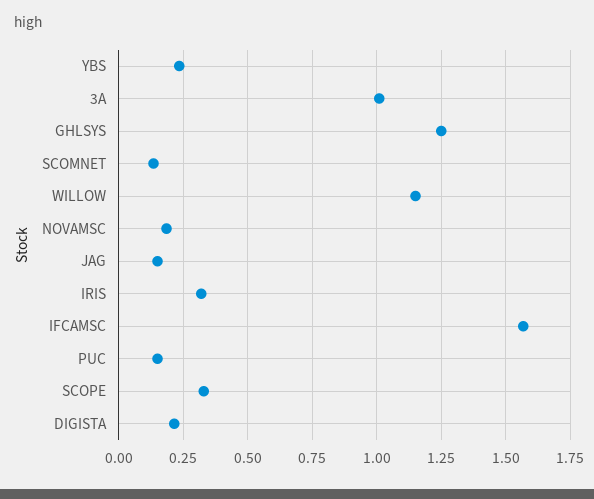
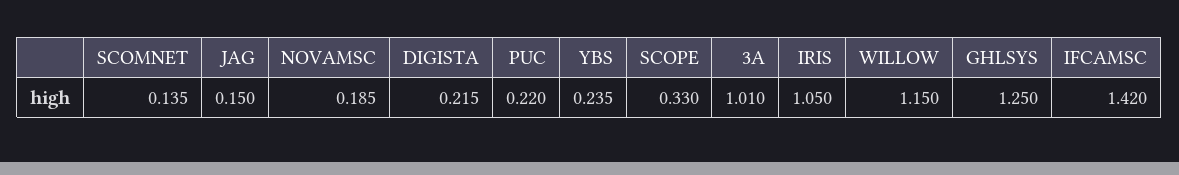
IRIS: 0.325 -> 1.05
IFCAMSC: 1.575 -> 1.42
PUC: 0.15 -> 0.22

